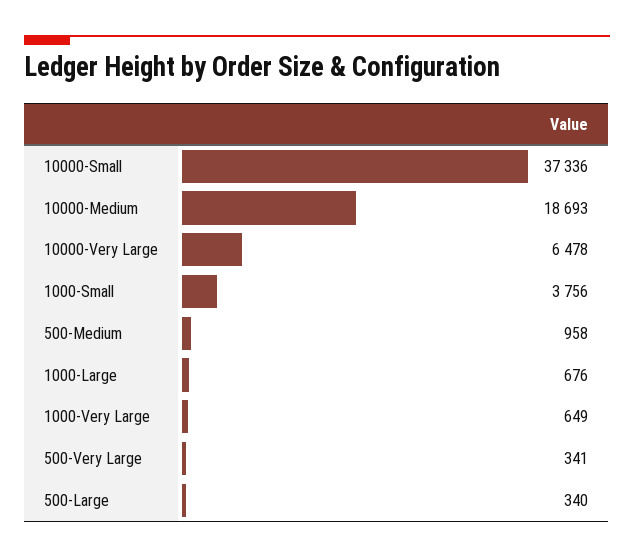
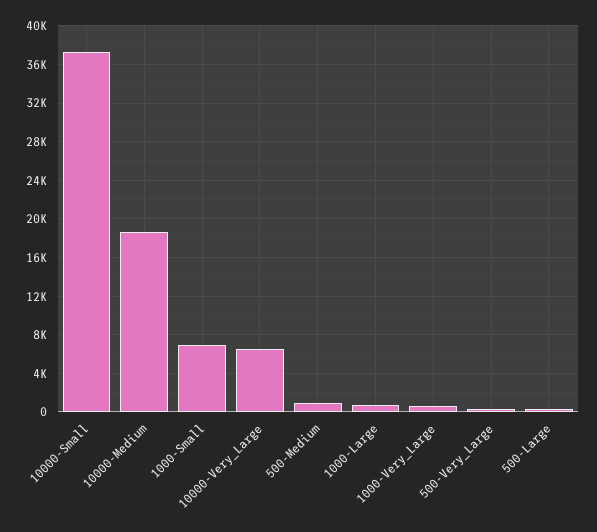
1000-Small: 3756 -> 7000

